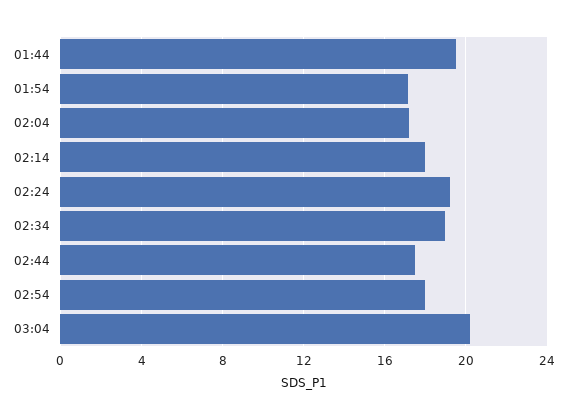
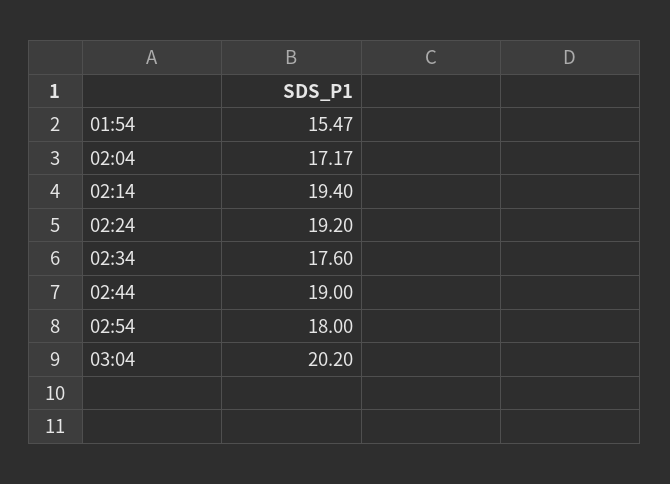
01:44: 19.5 -> none
01:54: 17 -> 15.47
02:14: 18 -> 19.4
02:34: 19 -> 17.6
02:44: 17.5 -> 19

